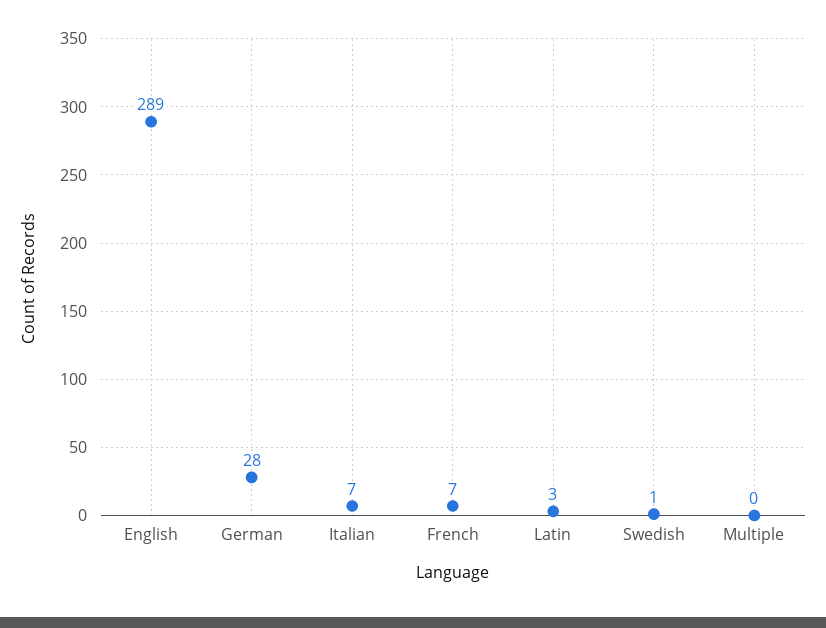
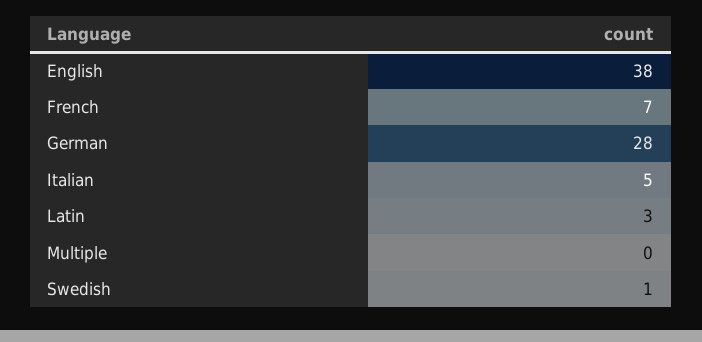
English: 289 -> 38
Italian: 7 -> 5

